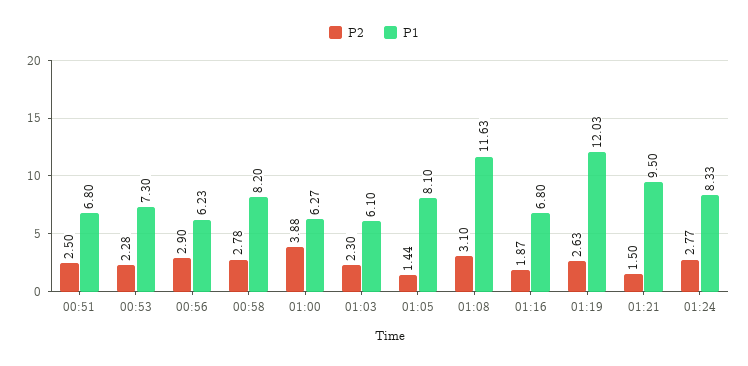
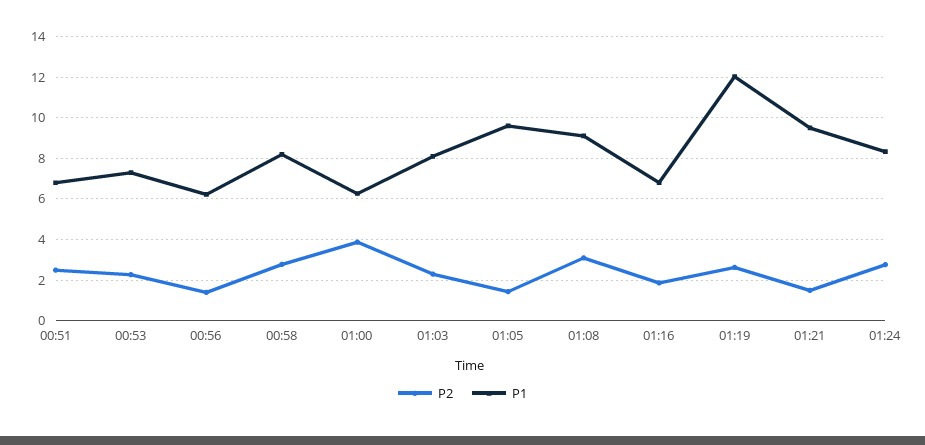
P2, 00:56: 2.9 -> 1.5
P1, 01:03: 6.1 -> 8
P1, 01:05: 8.1 -> 9.5
P1, 01:08: 11.63 -> 9

